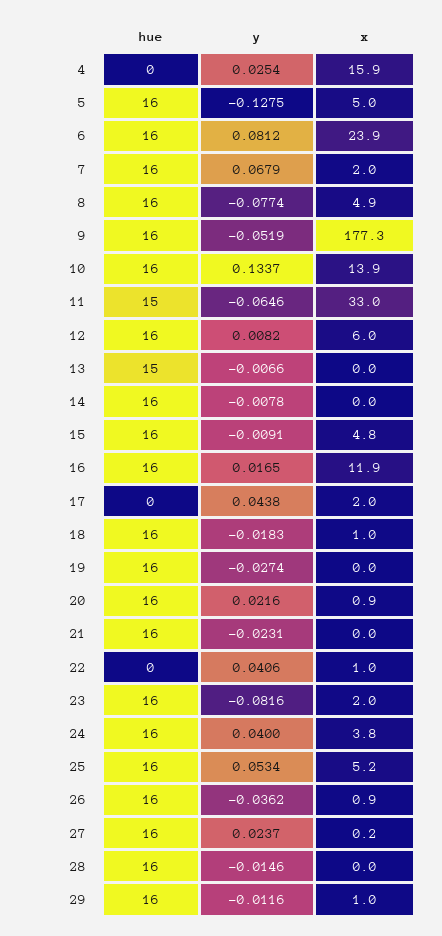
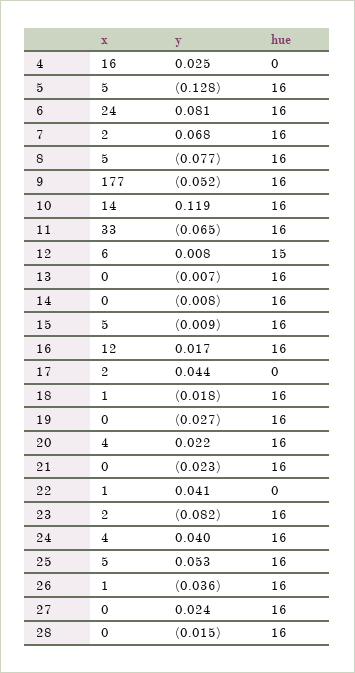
y, 10: 0.1337 -> 0.119
hue, 11: 15 -> 16
hue, 12: 16 -> 15
hue, 13: 15 -> 16
x, 20: 0.9 -> 4
hue, 29: 16 -> none
y, 29: -0.0116 -> none
x, 29: 1 -> none

